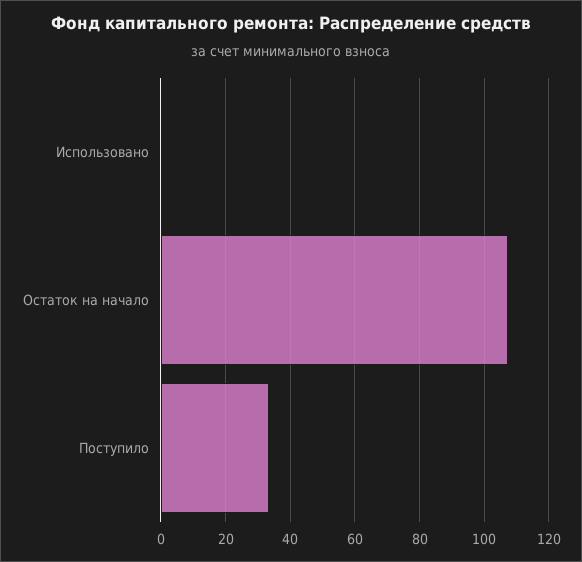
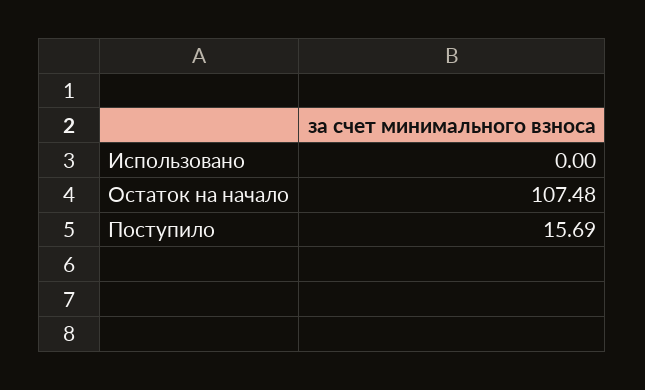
Поступило: 34 -> 15.69

